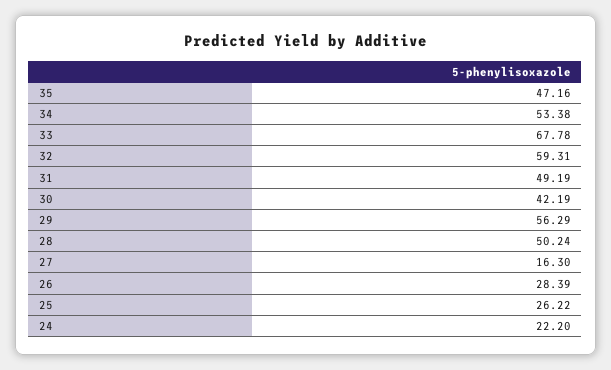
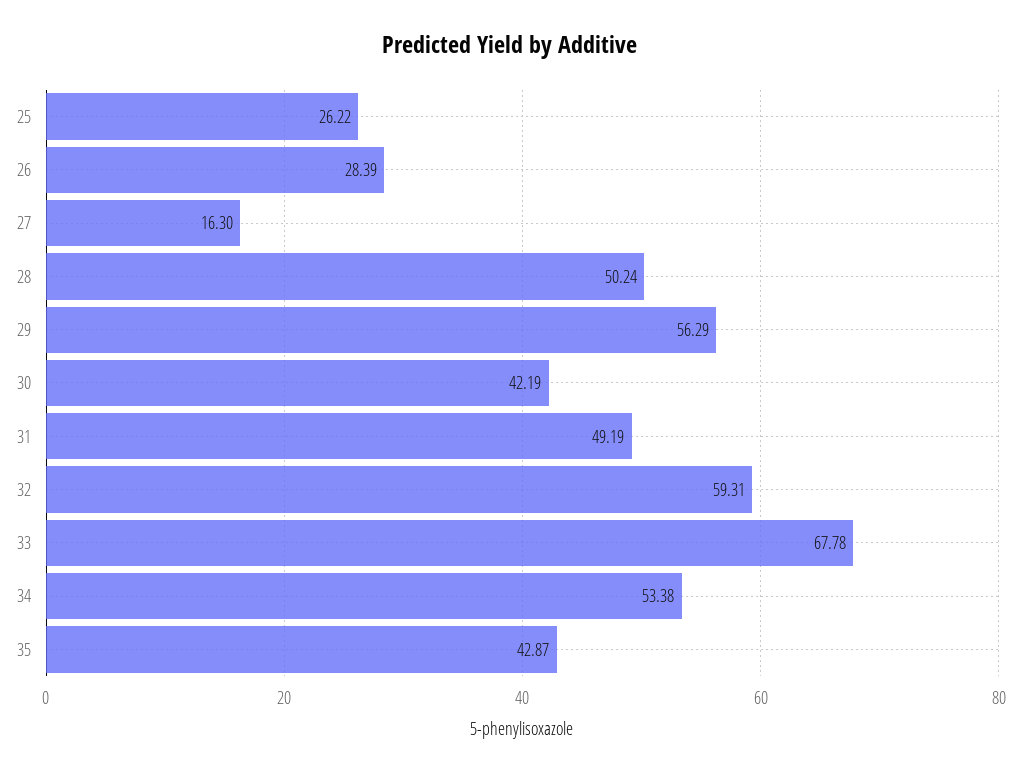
35: 47.16 -> 42.87
24: 22.2 -> none

